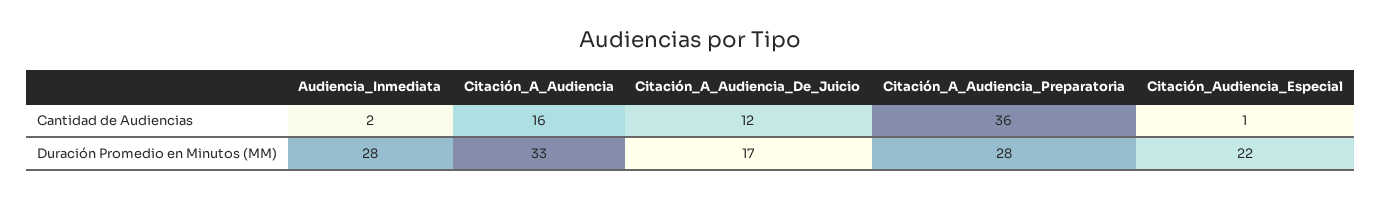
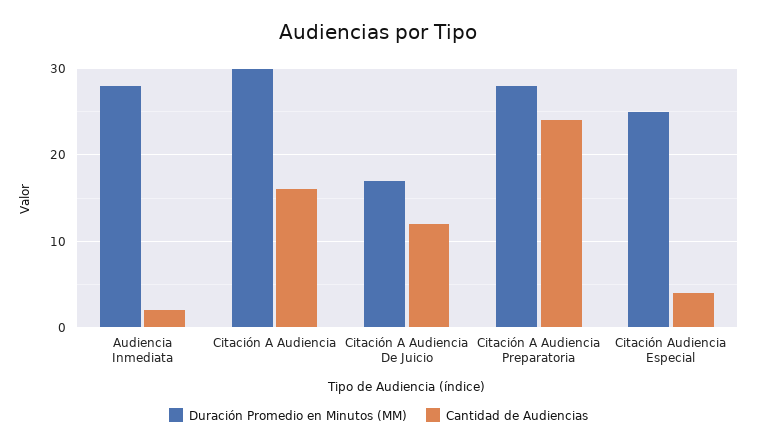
Cantidad de Audiencias, Citación_A_Audiencia_Preparatoria: 36 -> 24
Cantidad de Audiencias, Citación_Audiencia_Especial: 1 -> 4
Duración Promedio en Minutos (MM), Citación_A_Audiencia: 33 -> 30
Duración Promedio en Minutos (MM), Citación_Audiencia_Especial: 22 -> 25

